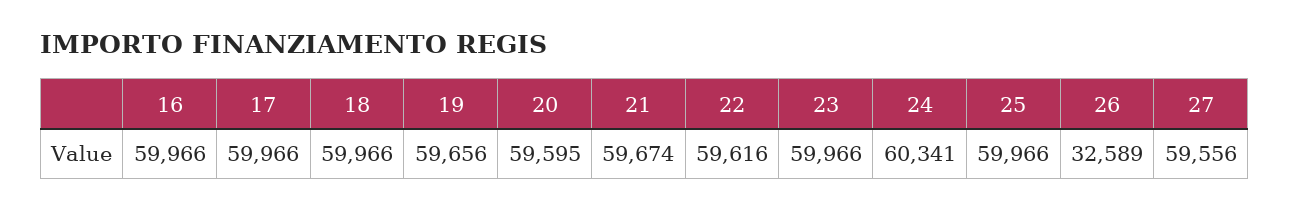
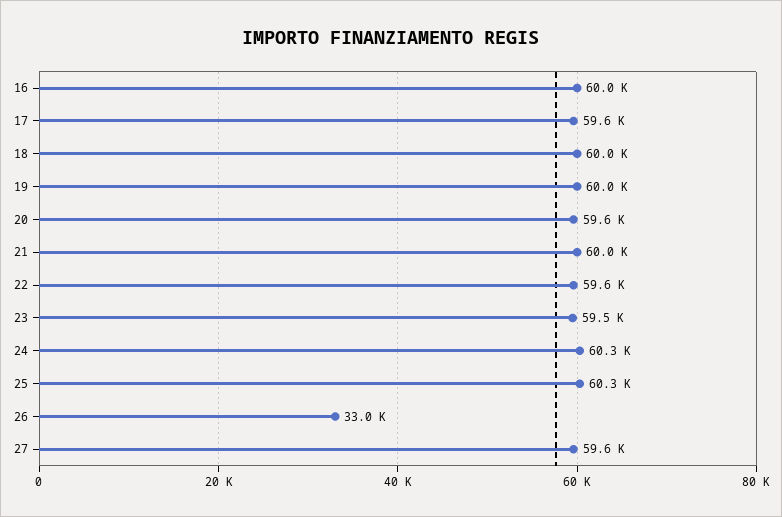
17: 59966 -> 59600
19: 59656 -> 60000
21: 59674 -> 60000
23: 59966 -> 59500
25: 59966 -> 60300
26: 32589 -> 33000

